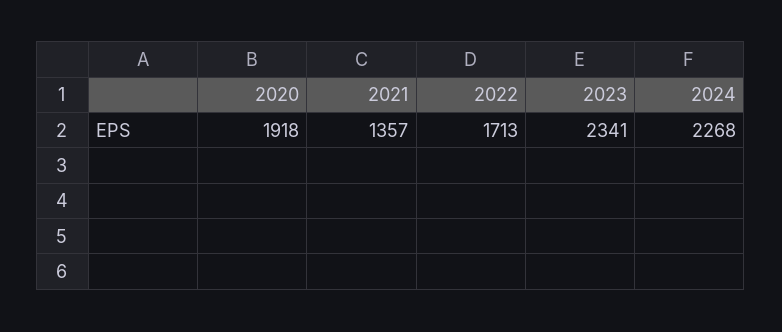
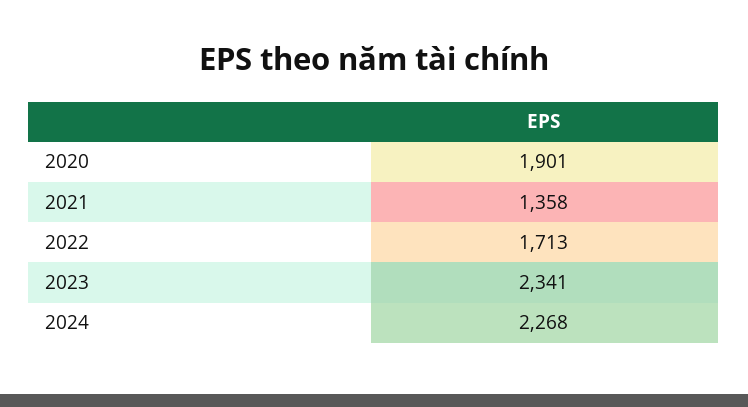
2020: 1918 -> 1901
2021: 1357 -> 1358

